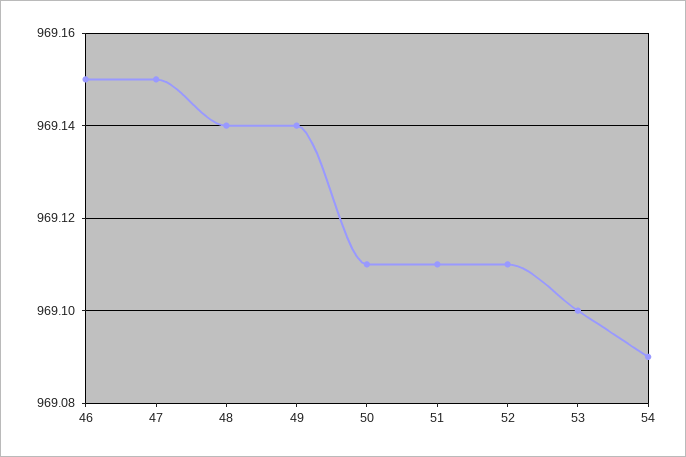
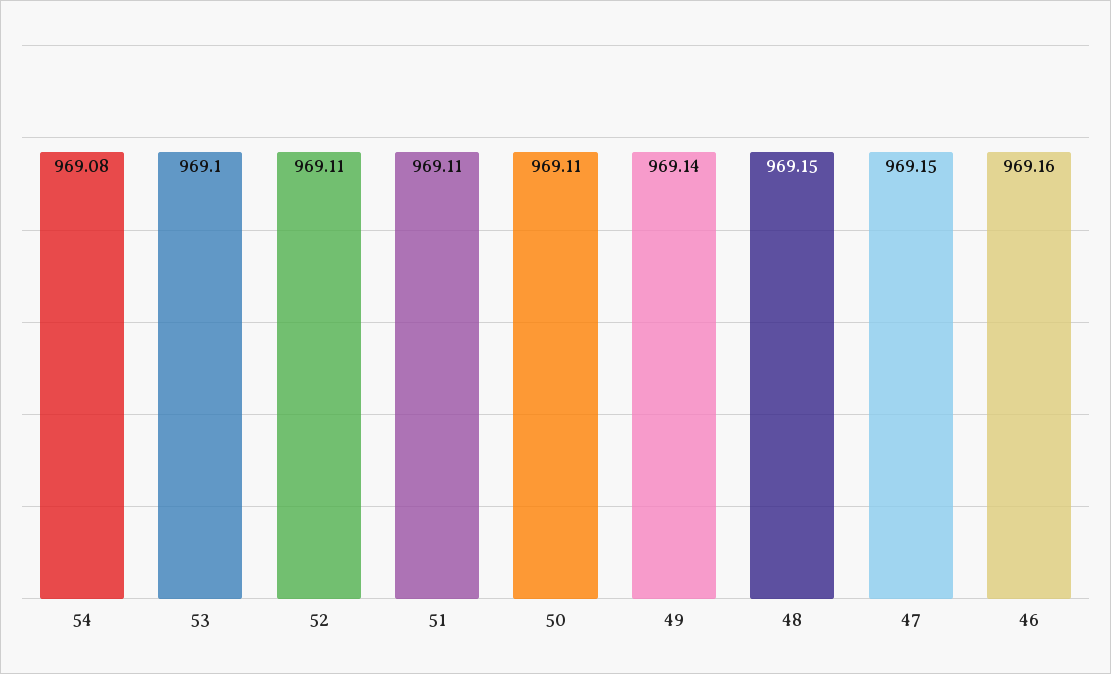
46: 969.15 -> 969.16
48: 969.14 -> 969.15
54: 969.09 -> 969.08

